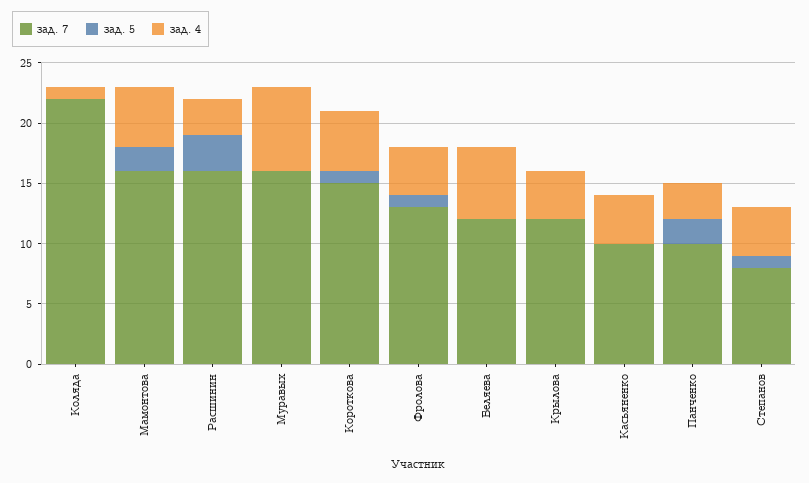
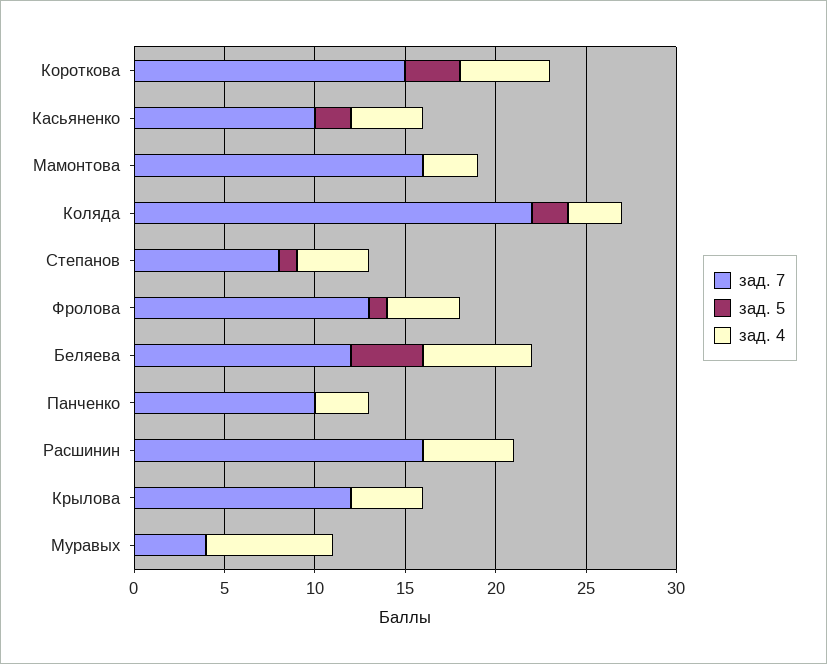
зад. 5, Коляда: 0 -> 2
зад. 4, Коляда: 1 -> 3
зад. 5, Мамонтова: 2 -> 0
зад. 4, Мамонтова: 5 -> 3
зад. 5, Расшинин: 3 -> 0
зад. 4, Расшинин: 3 -> 5
зад. 7, Муравых: 16 -> 4
зад. 5, Короткова: 1 -> 3
зад. 5, Беляева: 0 -> 4
зад. 5, Касьяненко: 0 -> 2
зад. 5, Панченко: 2 -> 0

